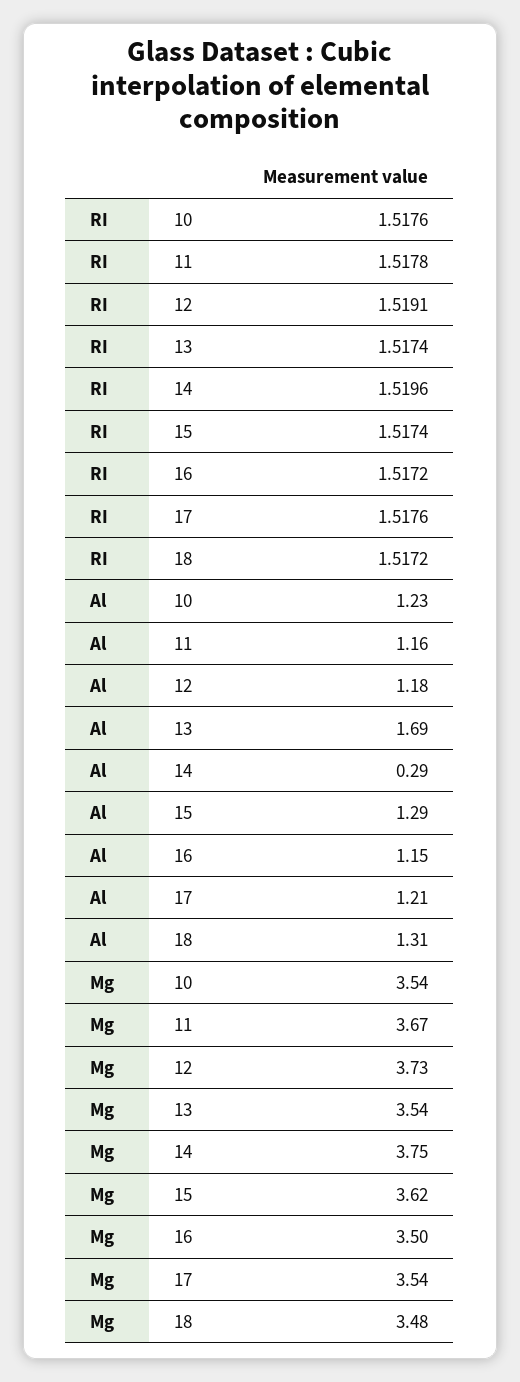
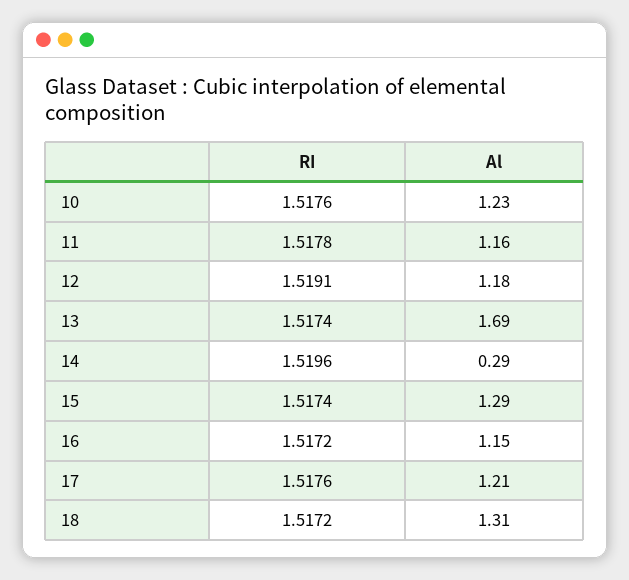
Mg, 10: 3.54 -> none
Mg, 11: 3.67 -> none
Mg, 12: 3.73 -> none
Mg, 13: 3.54 -> none
Mg, 14: 3.75 -> none
Mg, 15: 3.62 -> none
Mg, 16: 3.5 -> none
Mg, 17: 3.54 -> none
Mg, 18: 3.48 -> none

